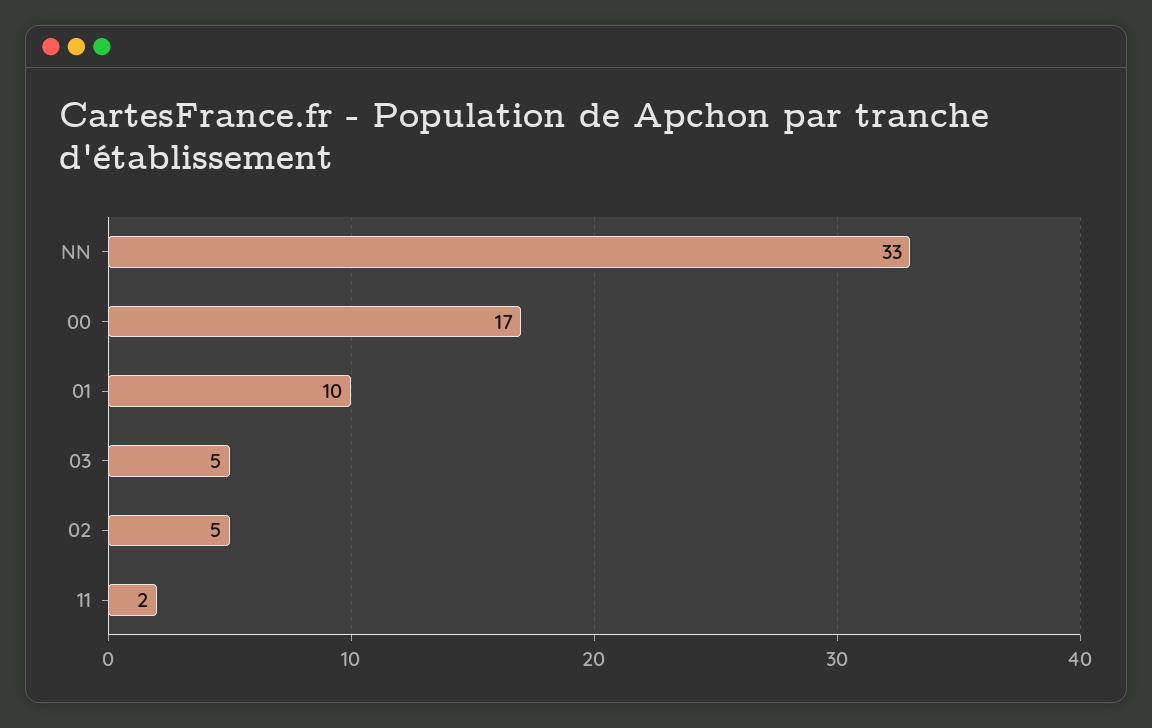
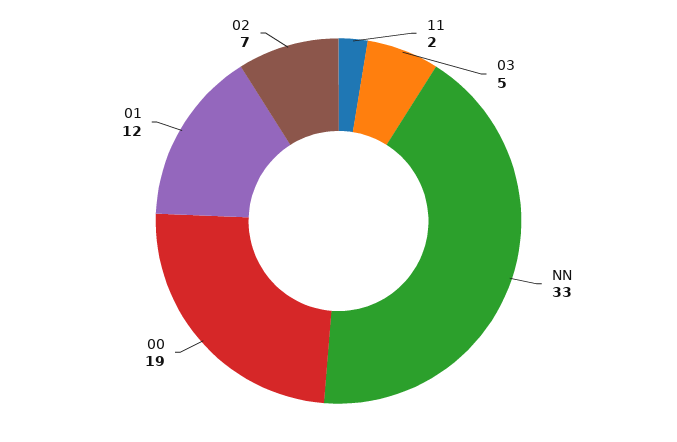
00: 17 -> 19
01: 10 -> 12
02: 5 -> 7

